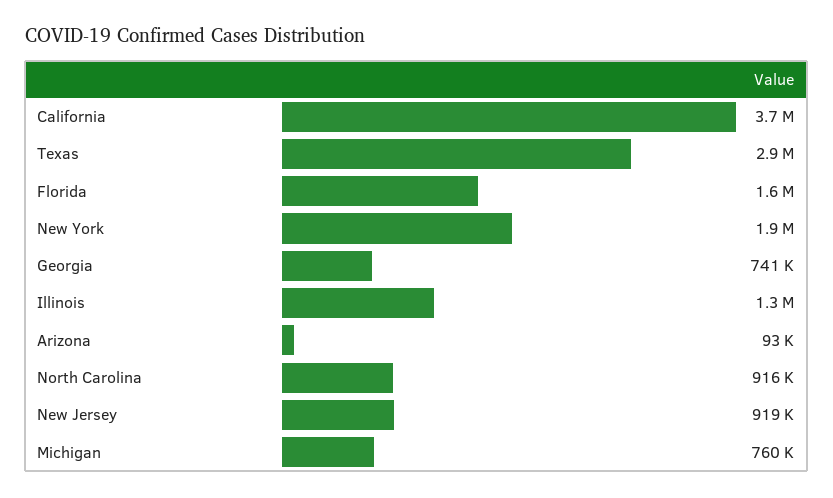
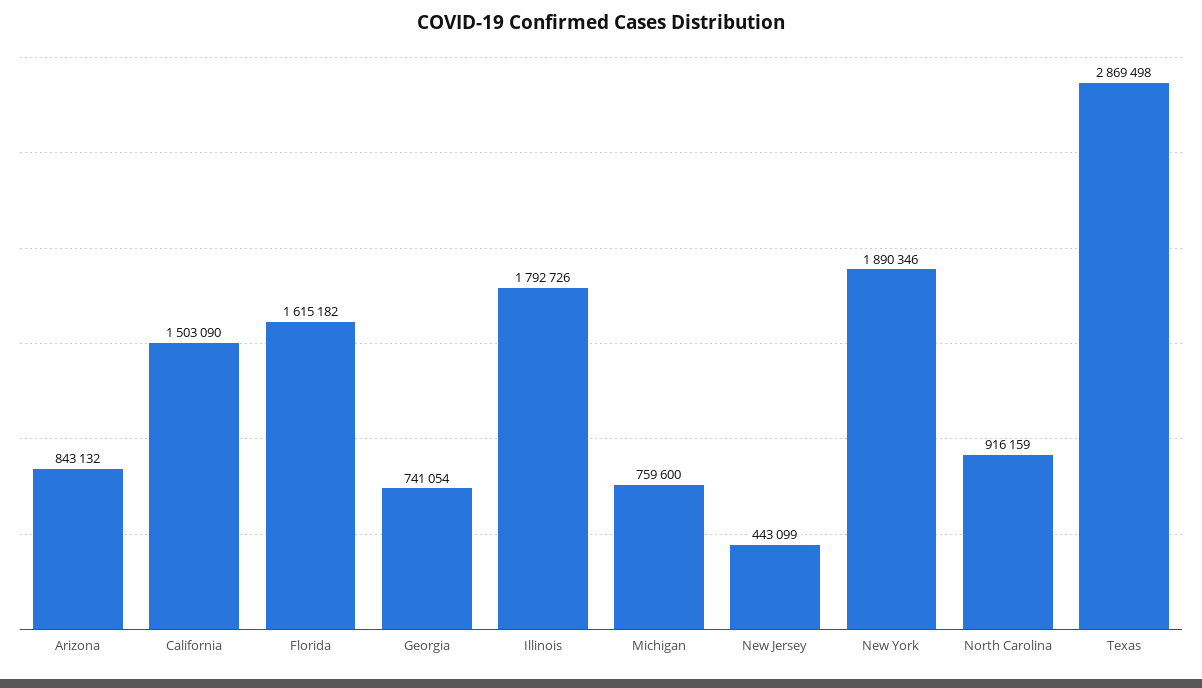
California: 3700000 -> 1503090
Illinois: 1300000 -> 1792726
Arizona: 93000 -> 843132
New Jersey: 919000 -> 443099

